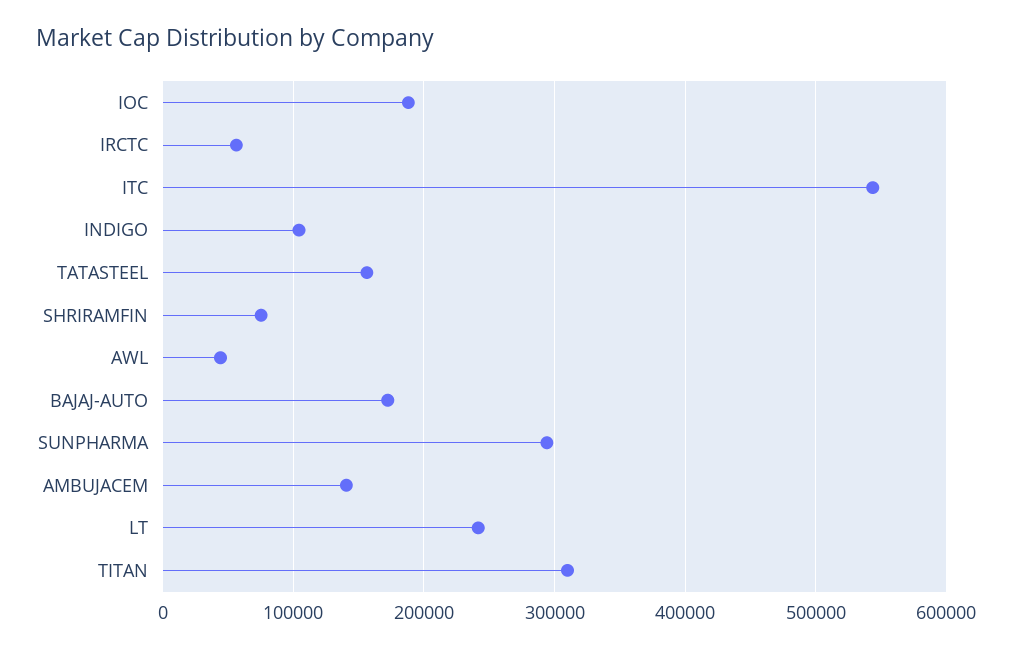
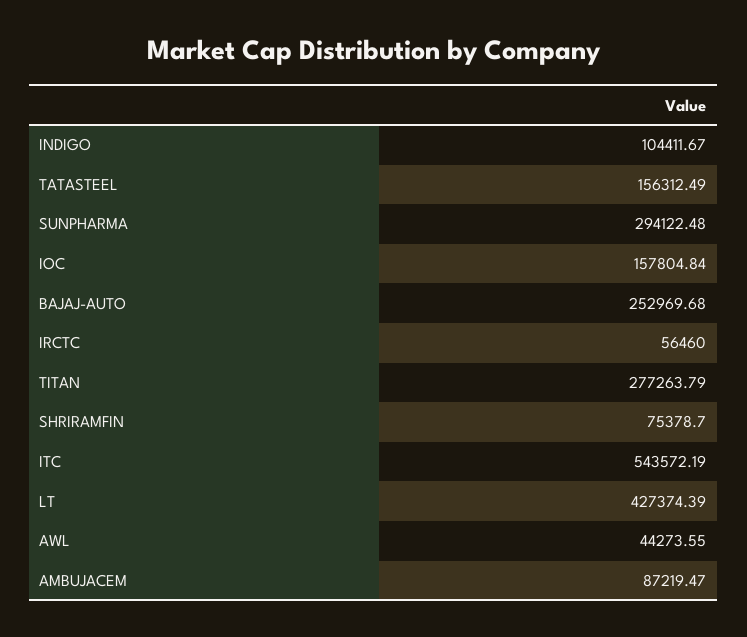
IOC: 190000 -> 157804.84
BAJAJ-AUTO: 170000 -> 252969.68
AMBUJACEM: 140000 -> 87219.47
LT: 240000 -> 427374.39
TITAN: 310000 -> 277263.79

